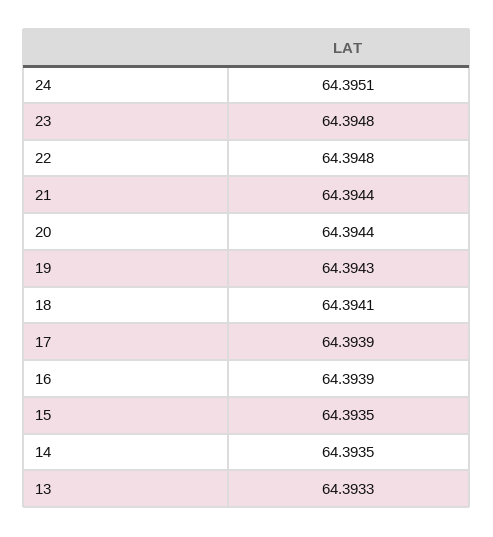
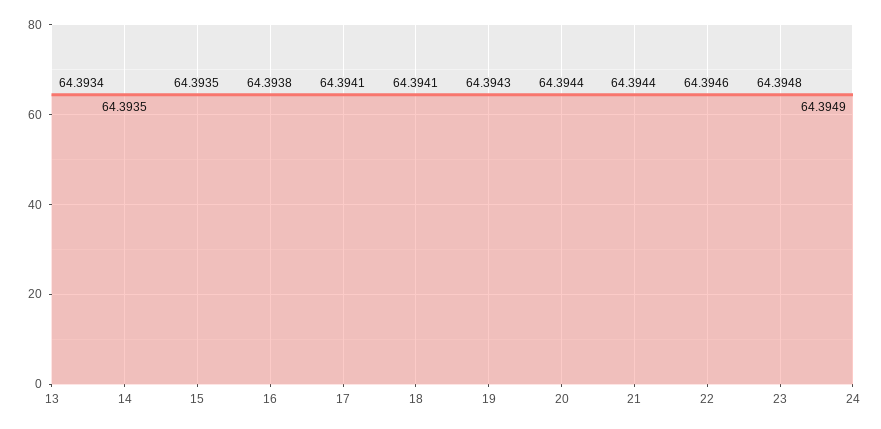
24: 64.3951 -> 64.3949
22: 64.3948 -> 64.3946
17: 64.3939 -> 64.3941
16: 64.3939 -> 64.3938
13: 64.3933 -> 64.3934

